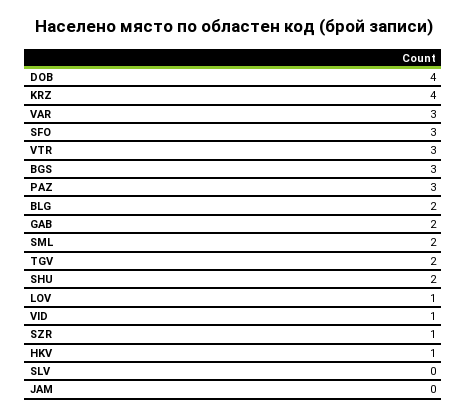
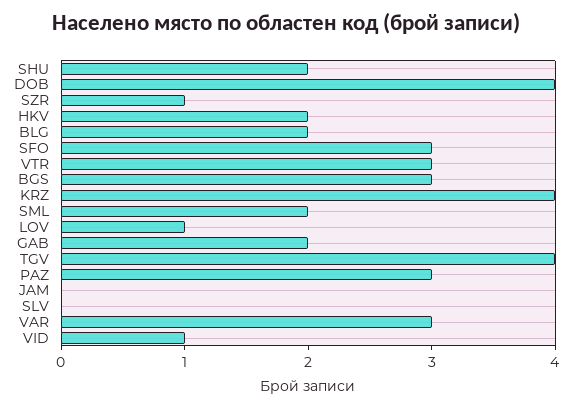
TGV: 2 -> 4
HKV: 1 -> 2

